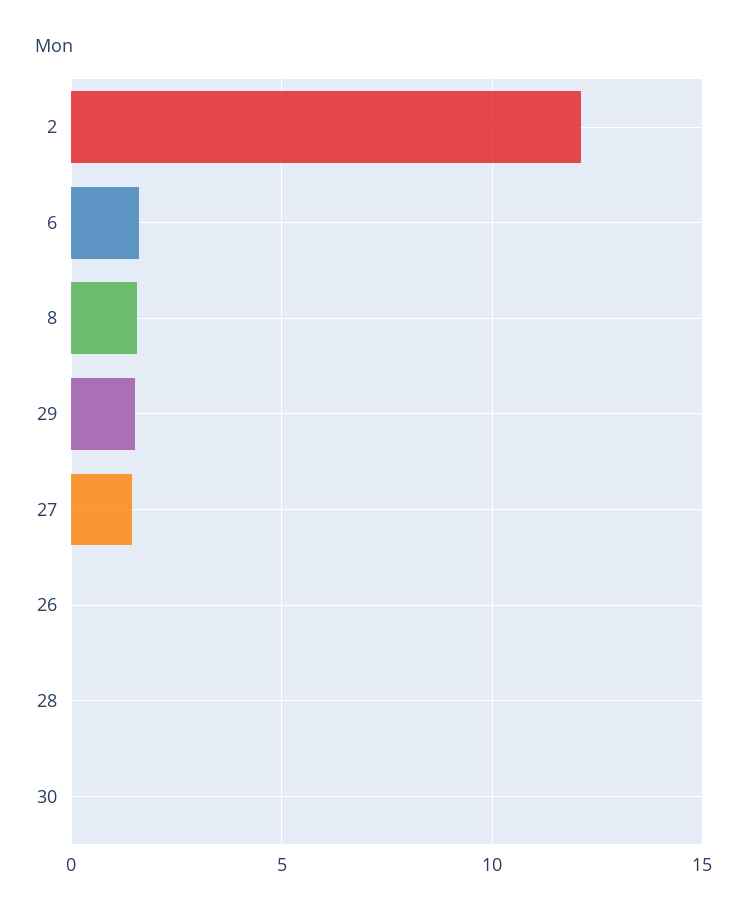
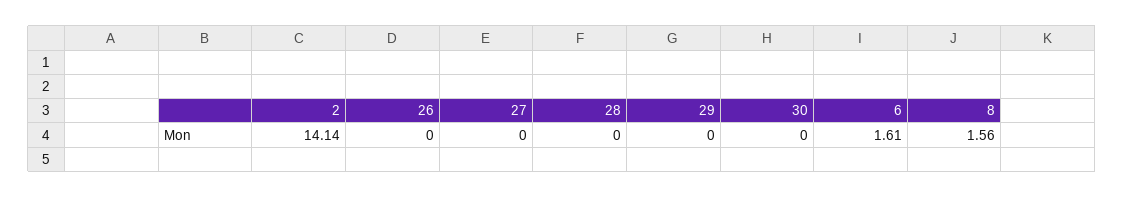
2: 12 -> 14.14
29: 1.5 -> 0
27: 1.5 -> 0

